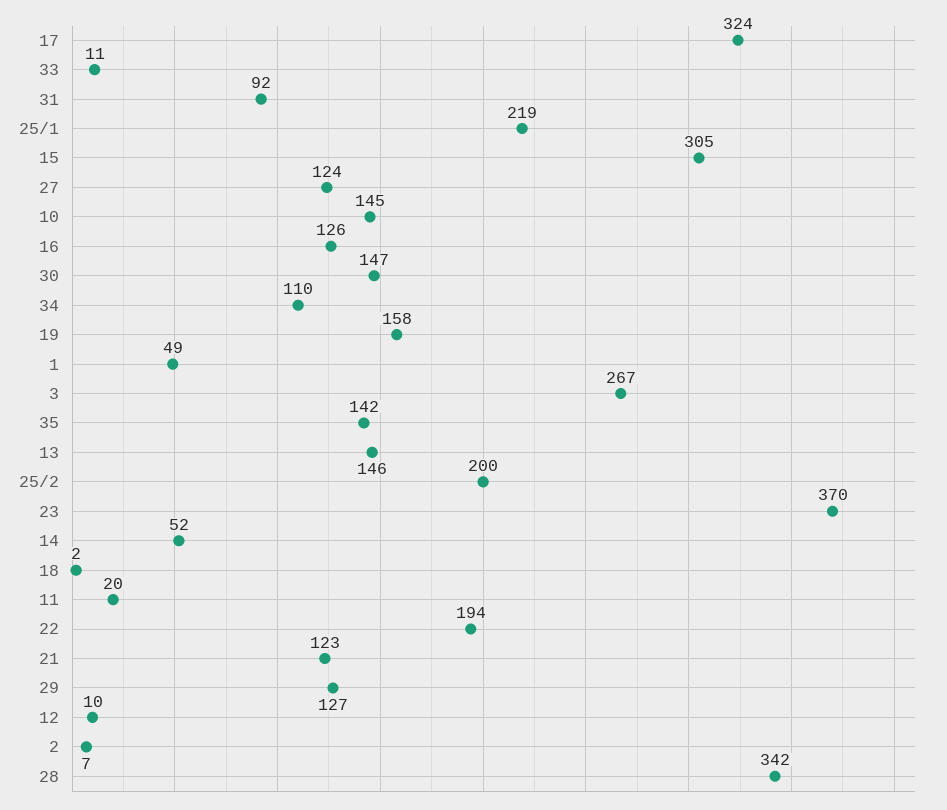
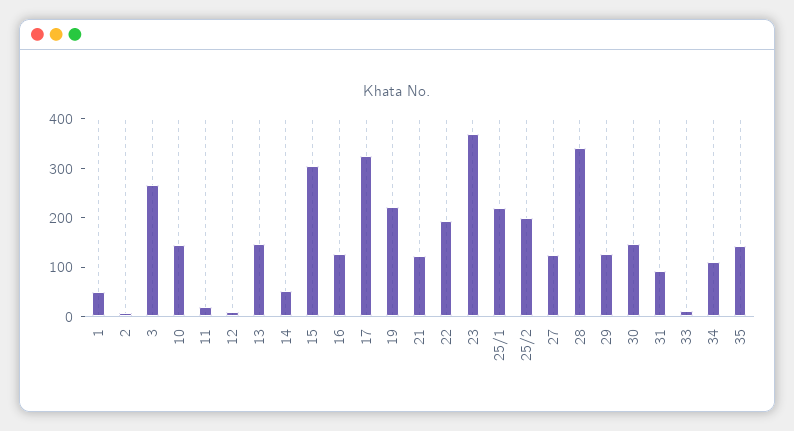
19: 158 -> 220
18: 2 -> none

